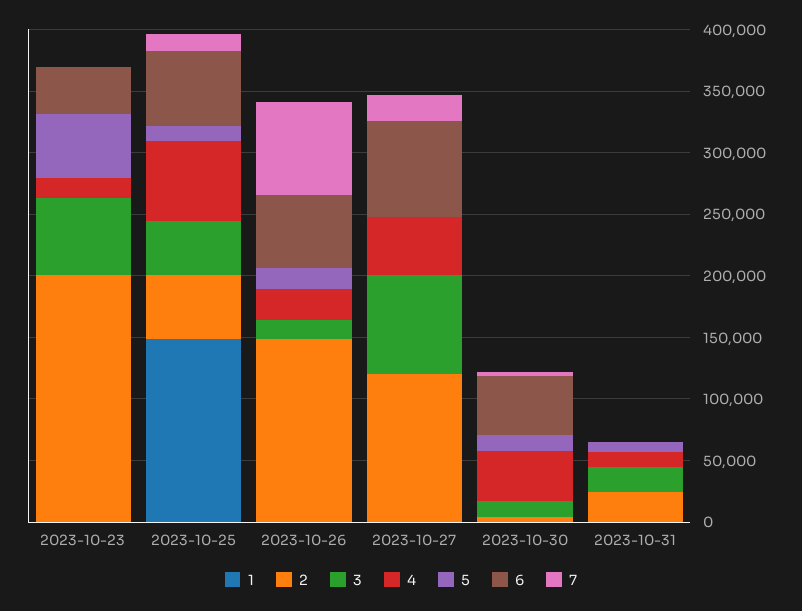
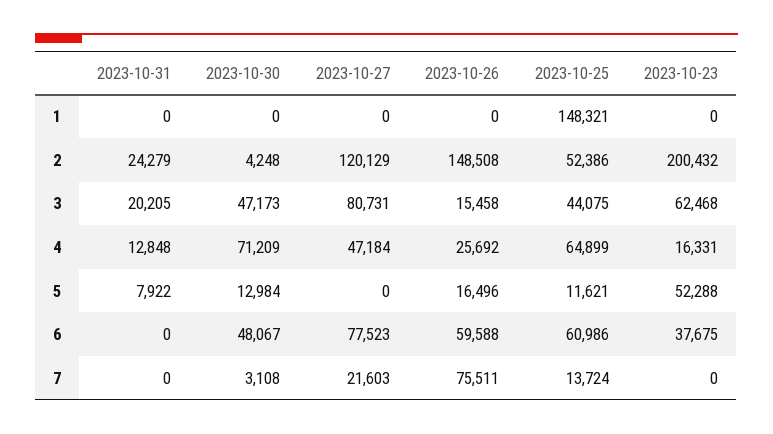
3, 2023-10-30: 10000 -> 47173
4, 2023-10-30: 40000 -> 71209

